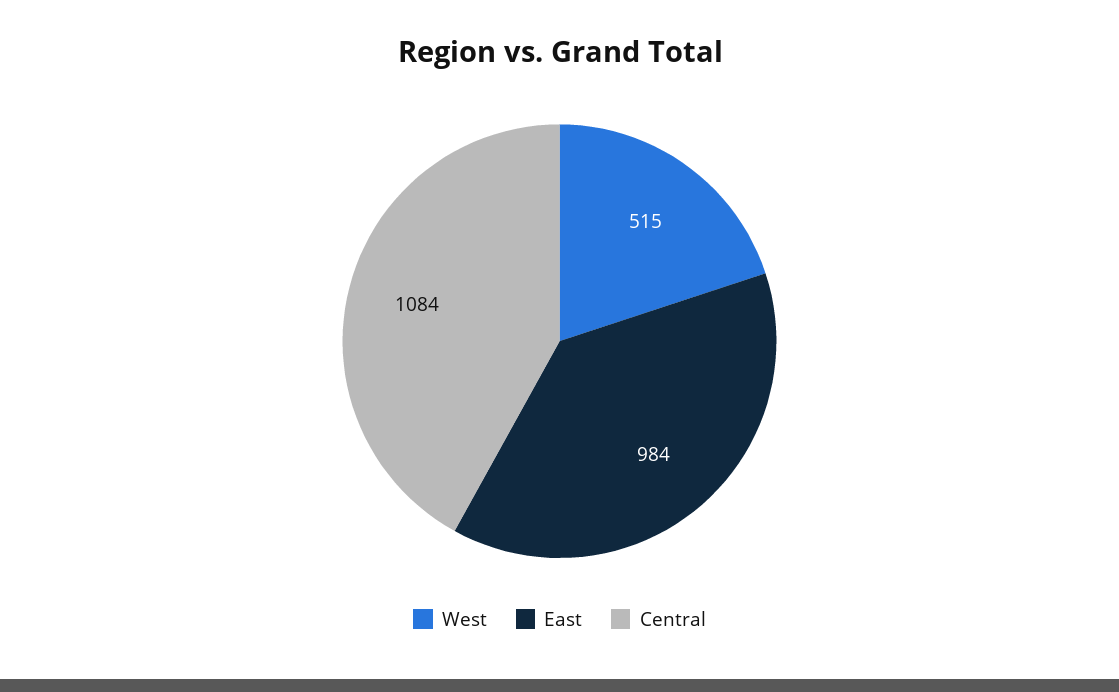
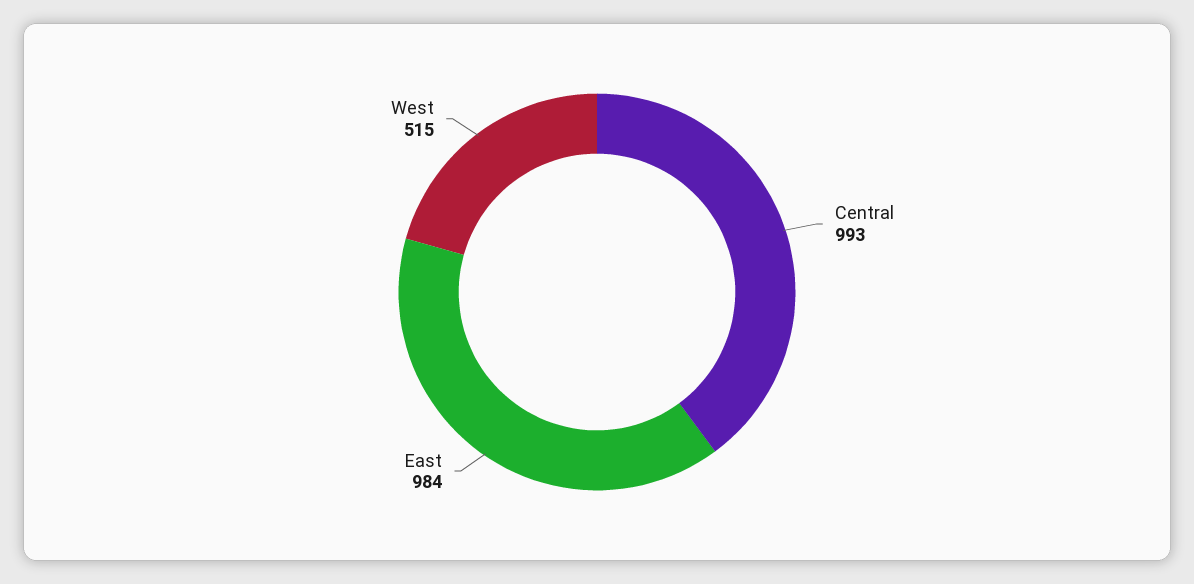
Central: 1084 -> 993

